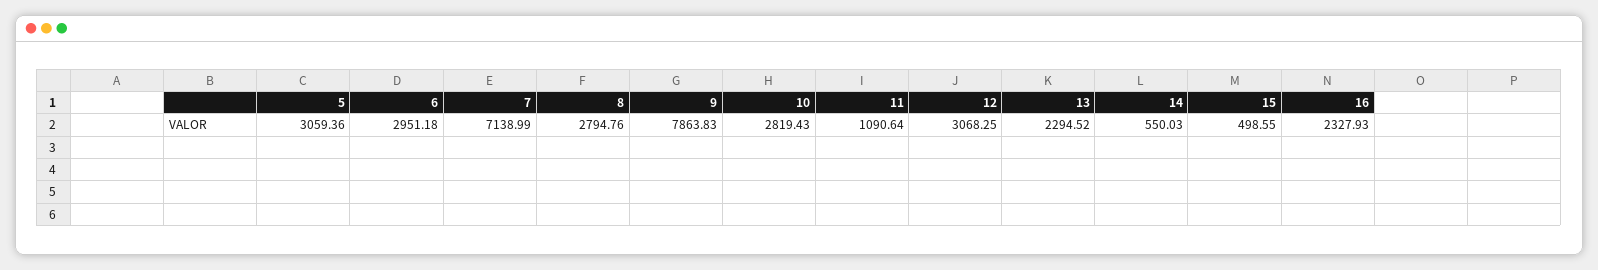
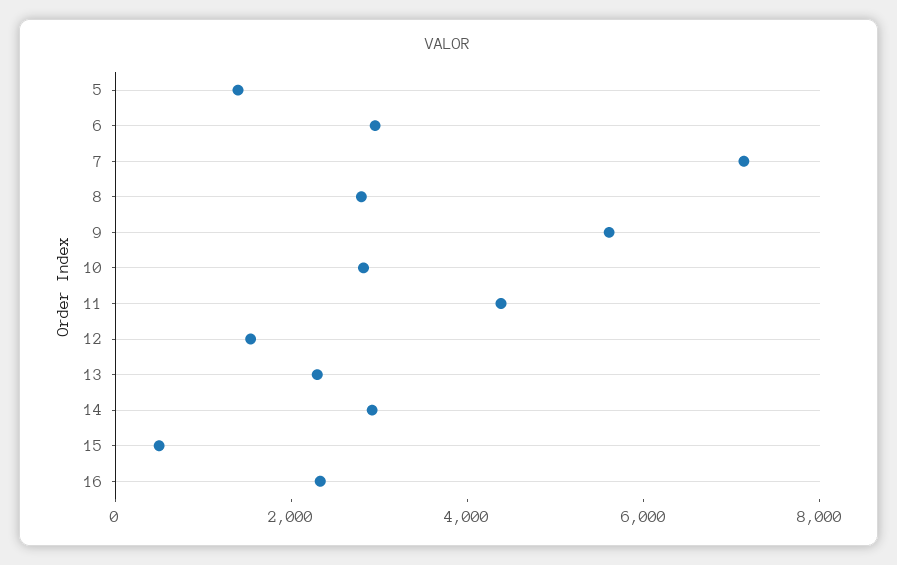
5: 3059.36 -> 1500
9: 7863.83 -> 5500
11: 1090.64 -> 4500
12: 3068.25 -> 1500
14: 550.03 -> 3000

